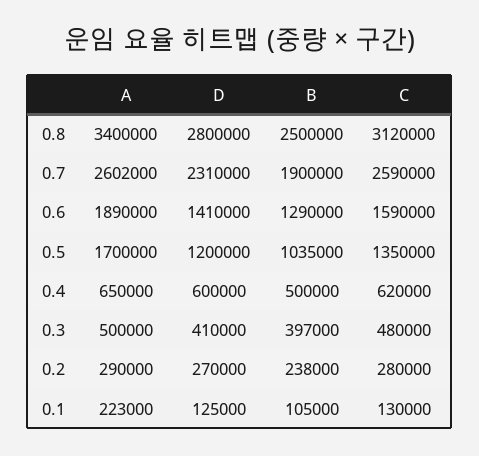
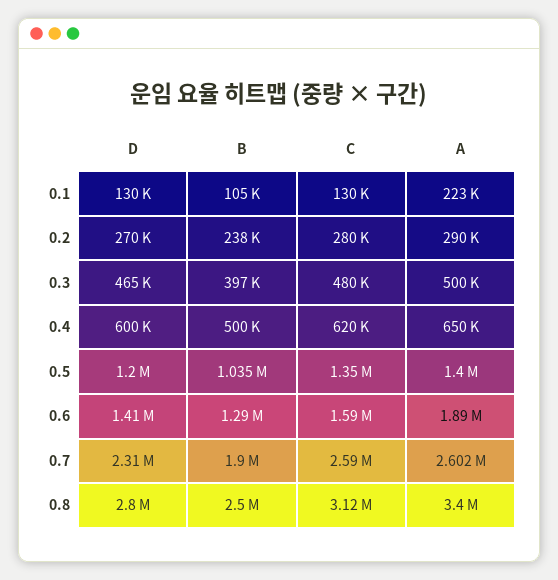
A, 0.5: 1700000 -> 1400000
D, 0.3: 410000 -> 465000
D, 0.1: 125000 -> 130000

